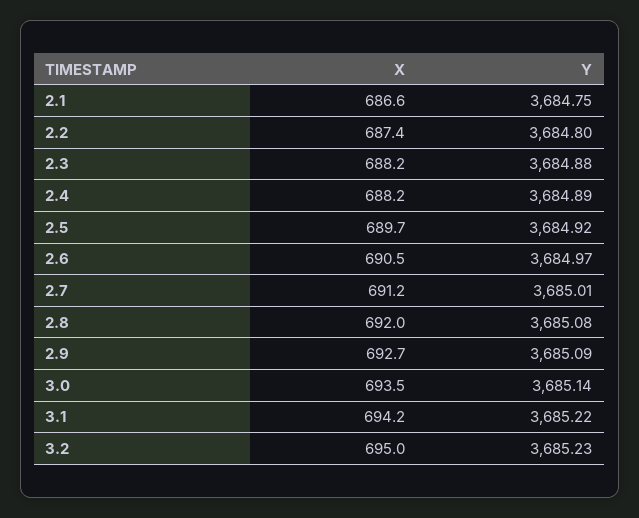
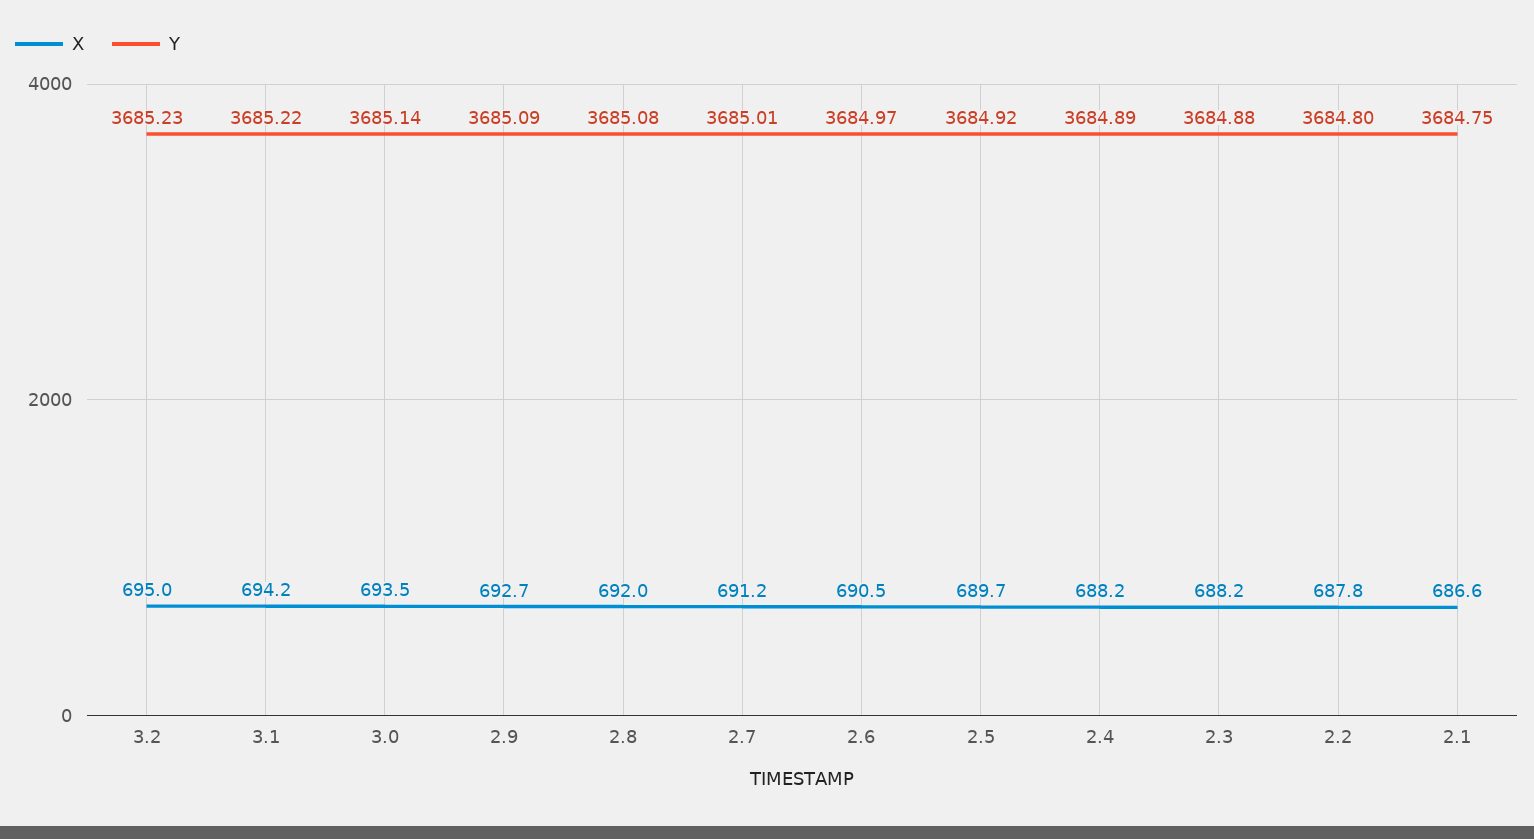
X, 2.2: 687.4 -> 687.8

